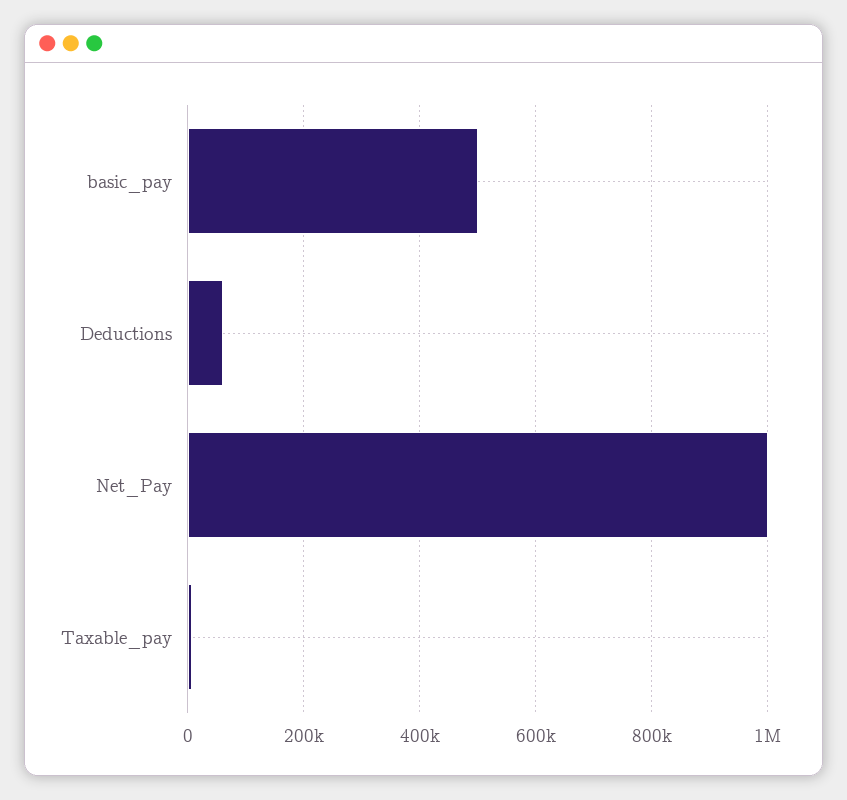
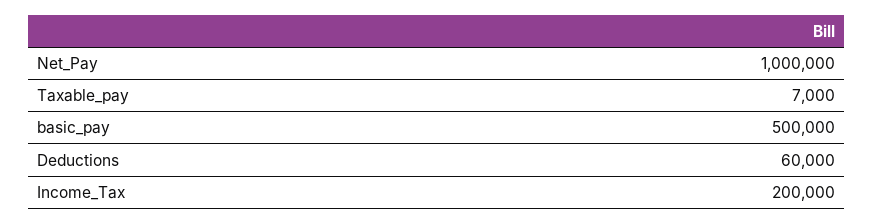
Income_Tax: none -> 200000

